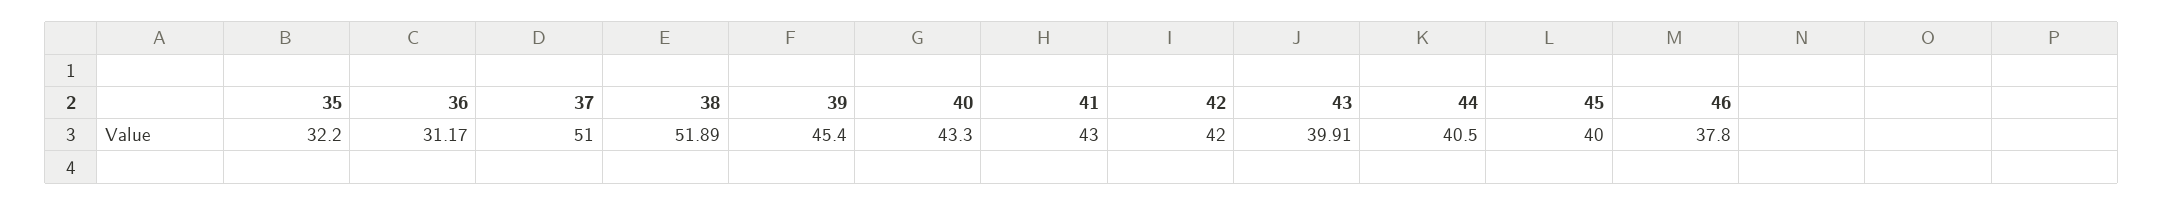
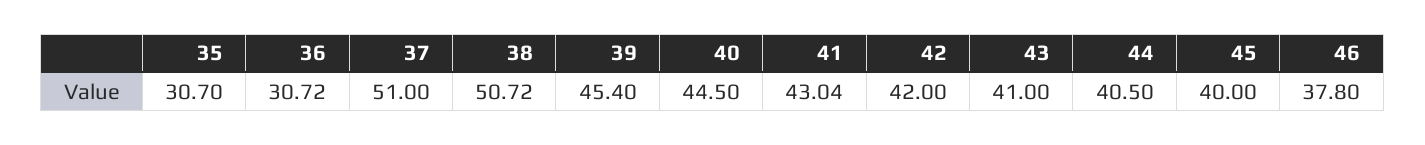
35: 32.2 -> 30.7
36: 31.17 -> 30.72
38: 51.89 -> 50.72
40: 43.3 -> 44.5
41: 43 -> 43.04
43: 39.91 -> 41

